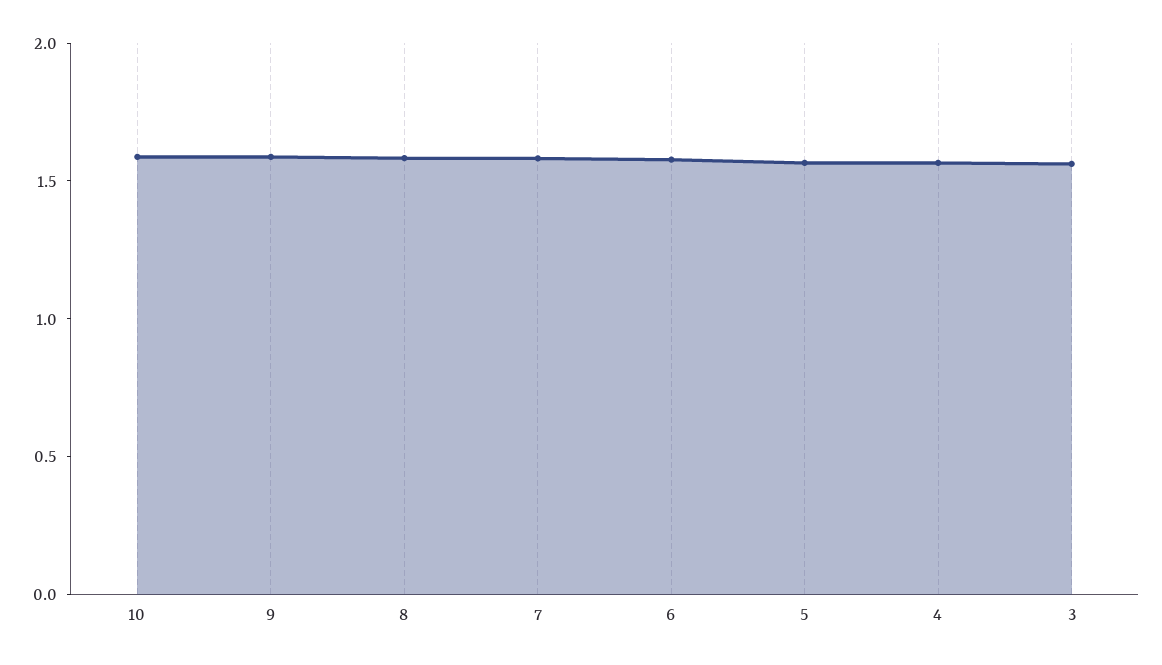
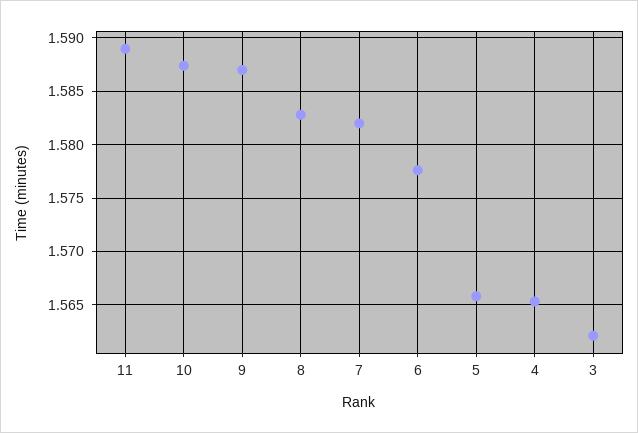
11: none -> 1.589

